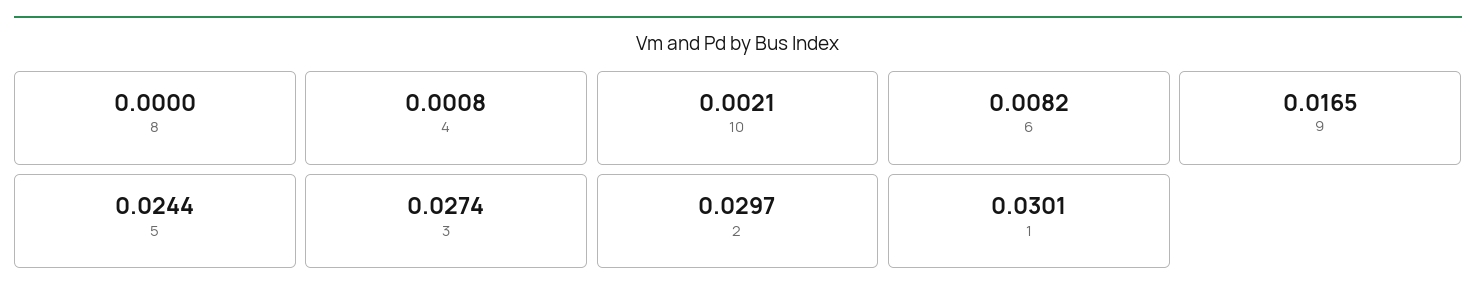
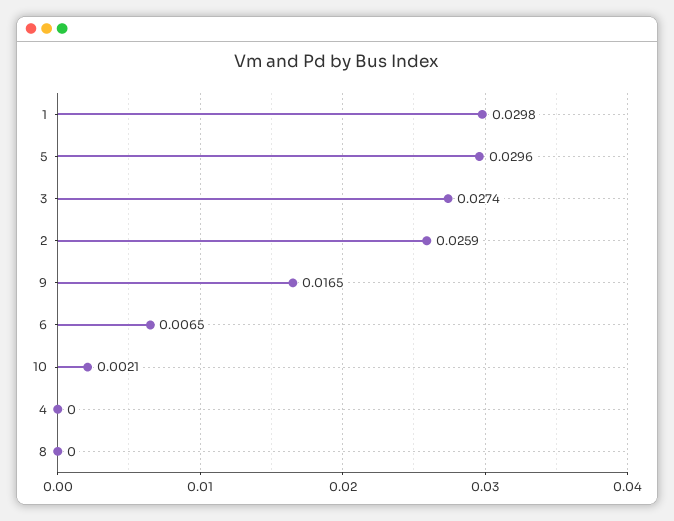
4: 0.0008 -> 0
6: 0.0082 -> 0.0065
5: 0.0244 -> 0.0296
2: 0.0297 -> 0.0259
1: 0.0301 -> 0.0298

